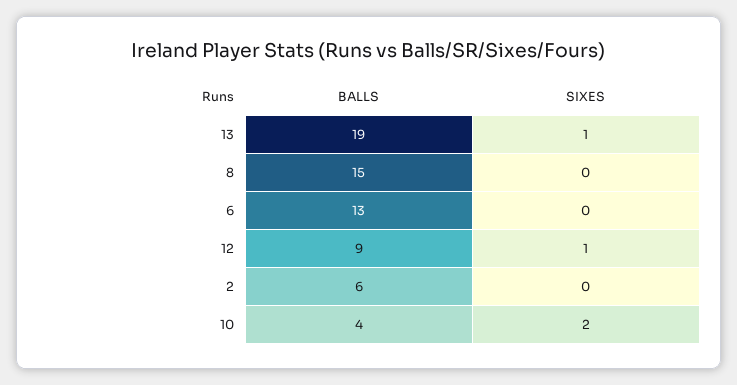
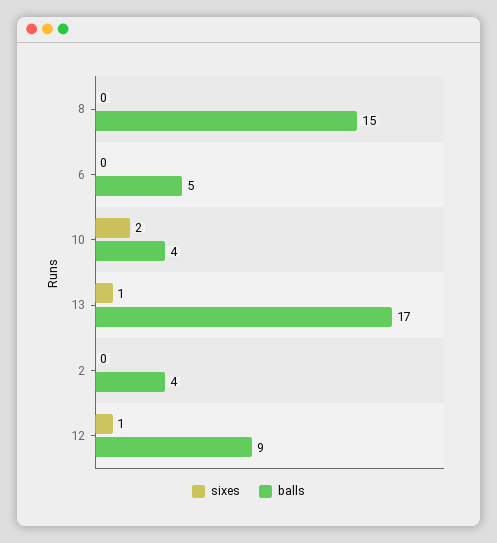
BALLS, 13: 19 -> 17
BALLS, 6: 13 -> 5
BALLS, 2: 6 -> 4

